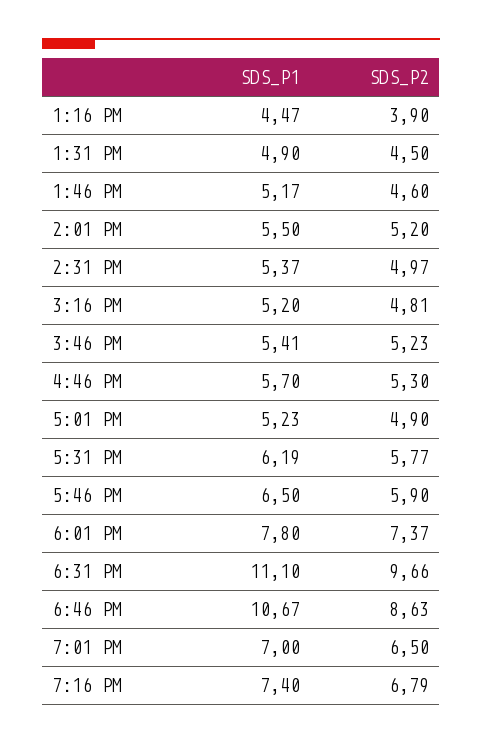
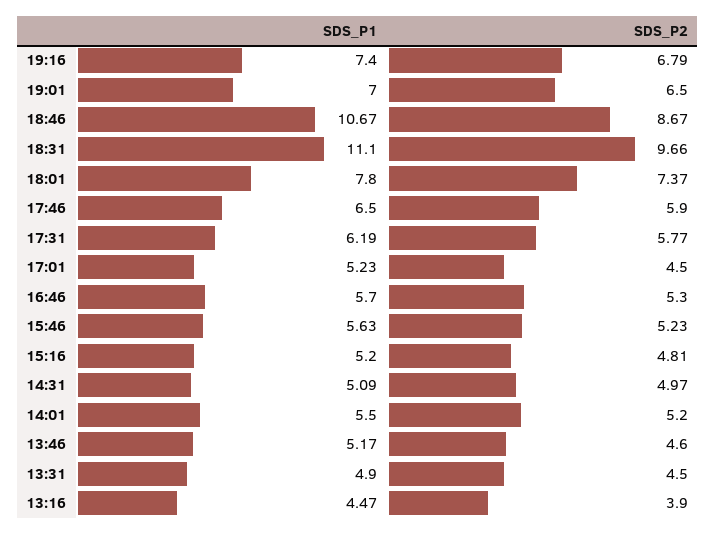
SDS_P1, 2:31 PM: 5.37 -> 5.09
SDS_P1, 3:46 PM: 5.41 -> 5.63
SDS_P2, 5:01 PM: 4.9 -> 4.5
SDS_P2, 6:46 PM: 8.63 -> 8.67

